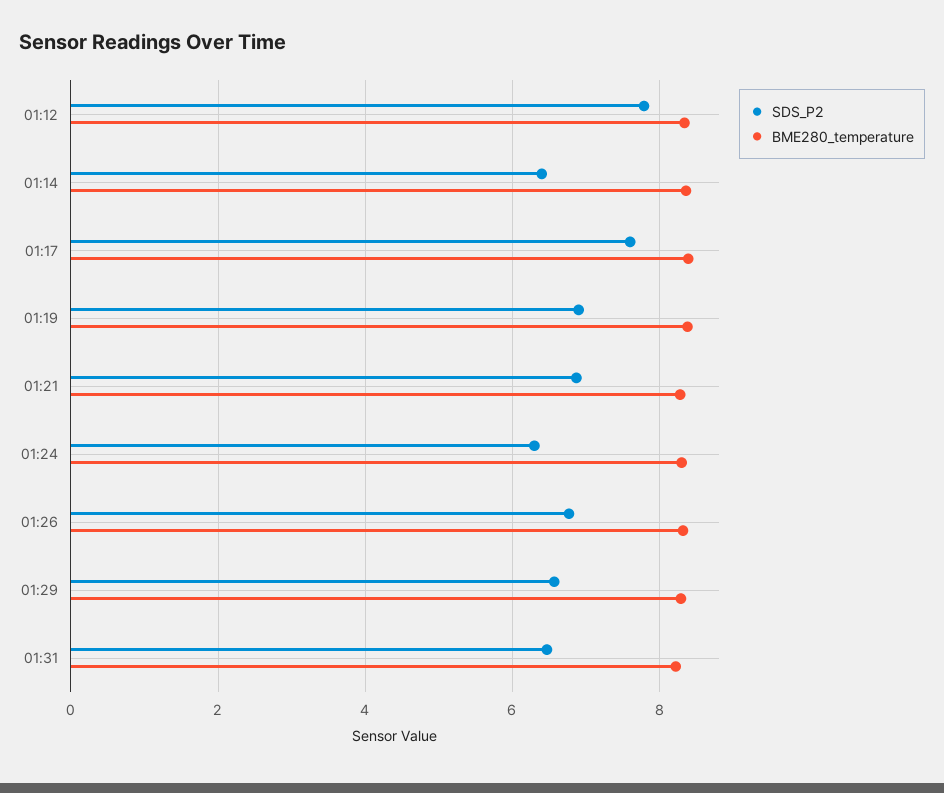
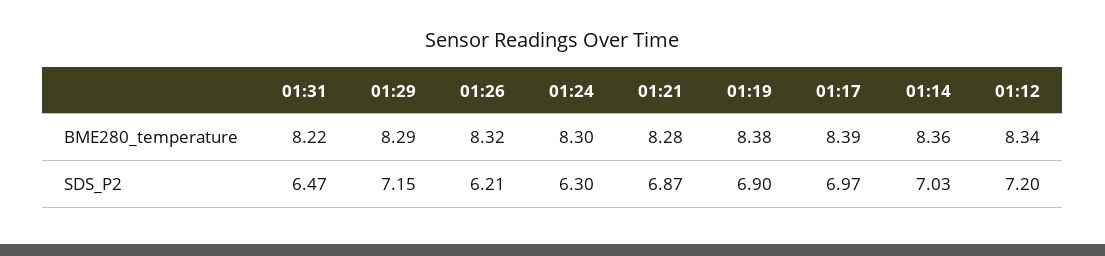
SDS_P2, 01:12: 7.8 -> 7.2
SDS_P2, 01:14: 6.4 -> 7.03
SDS_P2, 01:17: 7.6 -> 6.97
SDS_P2, 01:26: 6.8 -> 6.21
SDS_P2, 01:29: 6.6 -> 7.15

